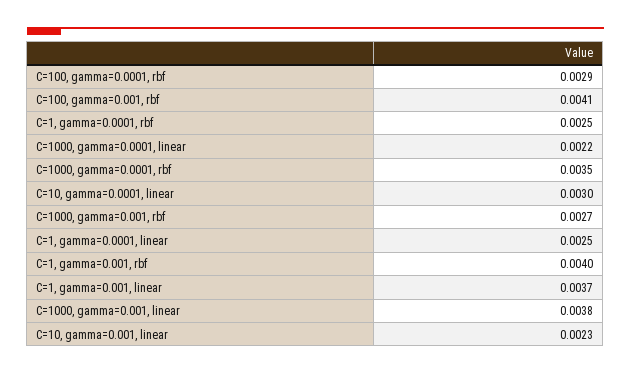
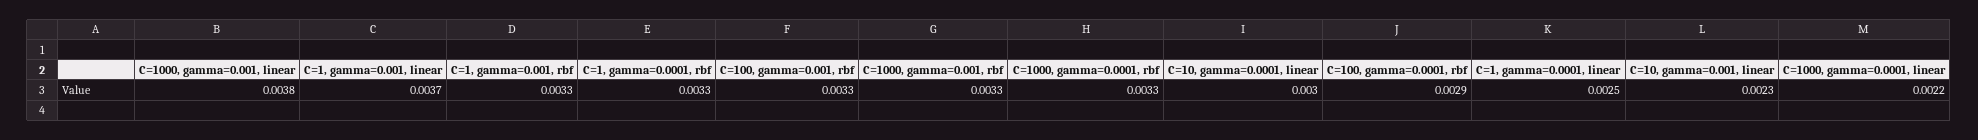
C=100, gamma=0.001, rbf: 0.0041 -> 0.0033
C=1, gamma=0.0001, rbf: 0.0025 -> 0.0033
C=1000, gamma=0.0001, rbf: 0.0035 -> 0.0033
C=1000, gamma=0.001, rbf: 0.0027 -> 0.0033
C=1, gamma=0.001, rbf: 0.004 -> 0.0033

